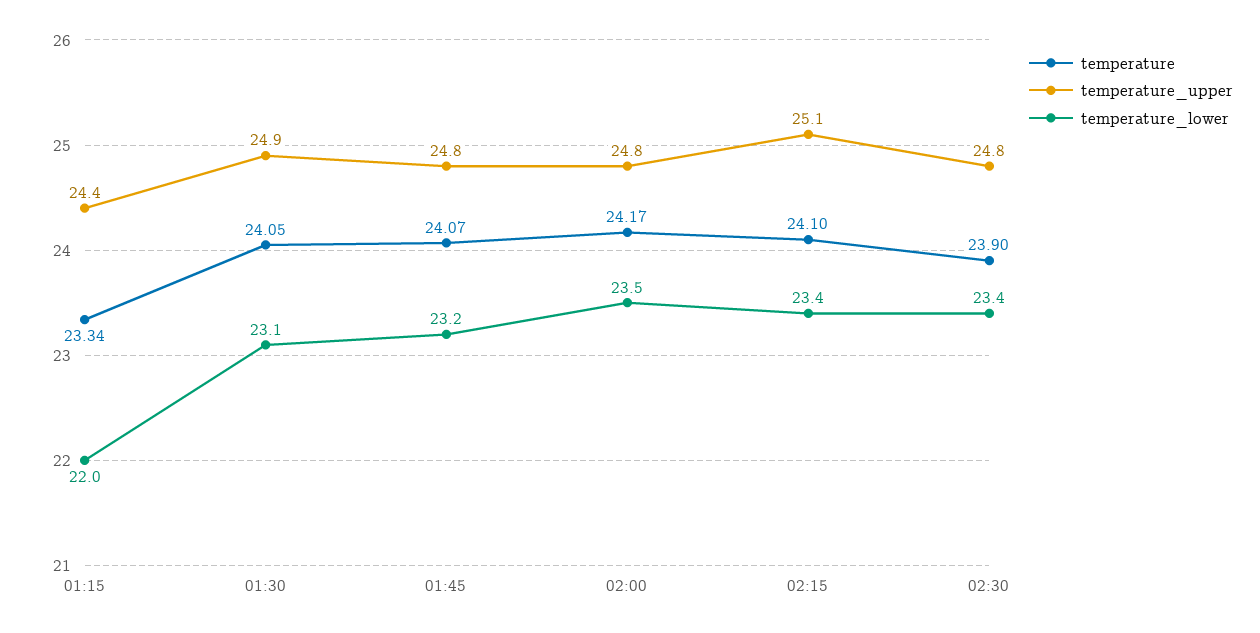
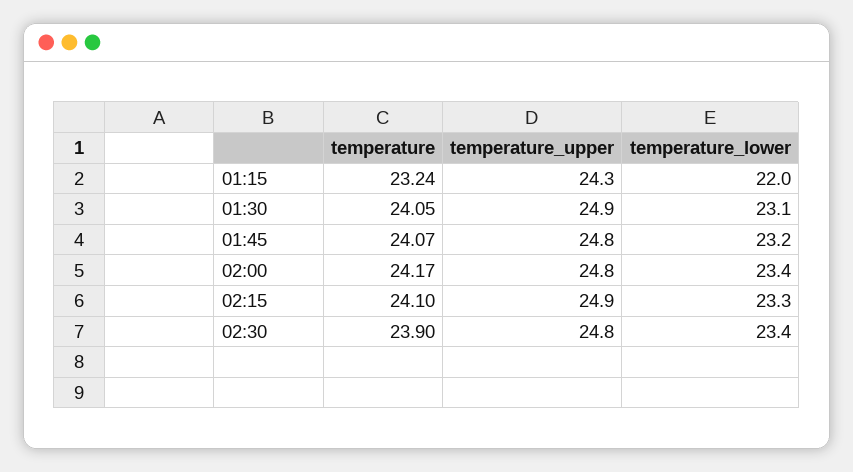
temperature, 01:15: 23.34 -> 23.24
temperature_upper, 01:15: 24.4 -> 24.3
temperature_lower, 02:00: 23.5 -> 23.4
temperature_upper, 02:15: 25.1 -> 24.9
temperature_lower, 02:15: 23.4 -> 23.3

